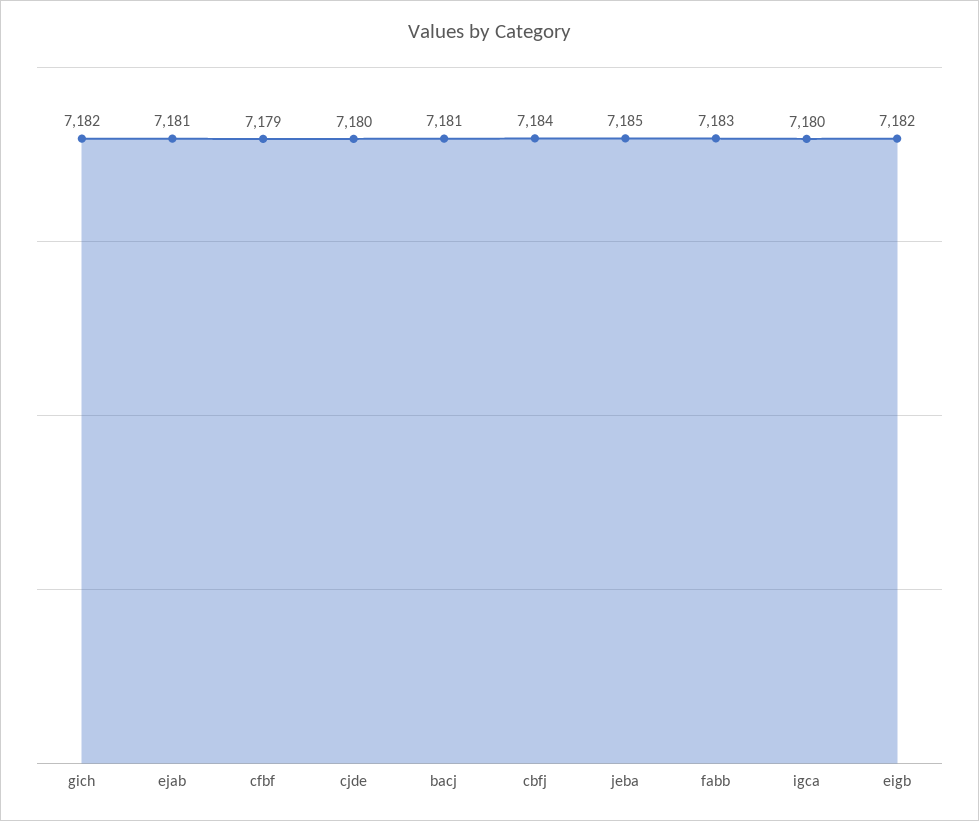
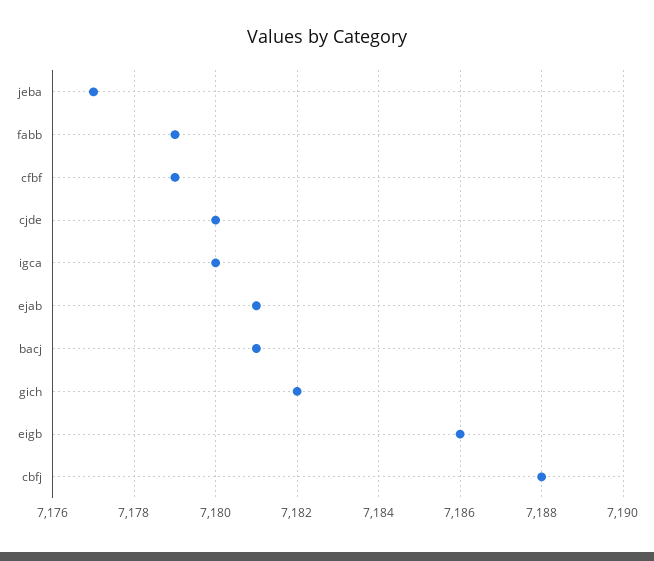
cbfj: 7184 -> 7188
jeba: 7185 -> 7177
fabb: 7183 -> 7179
eigb: 7182 -> 7186

